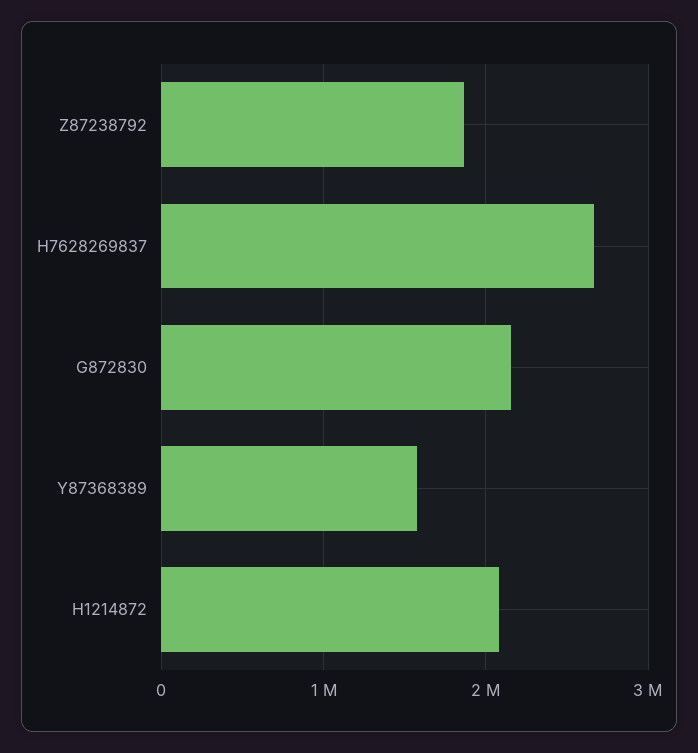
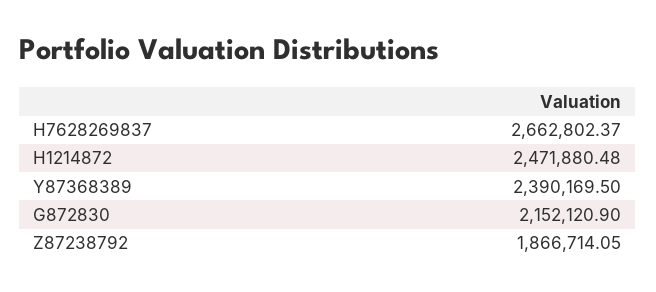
Y87368389: 1600000 -> 2390169.5
H1214872: 2100000 -> 2471880.48

